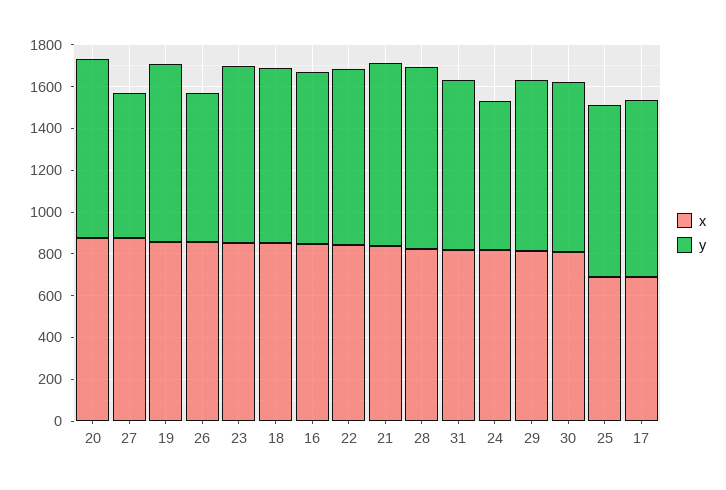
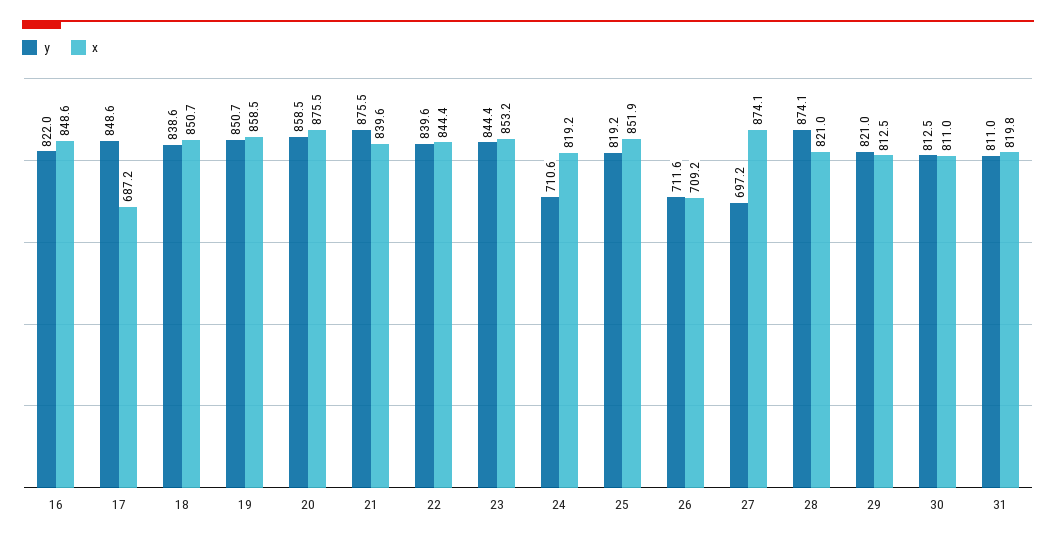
x, 26: 850 -> 709.2
x, 25: 700 -> 851.9

